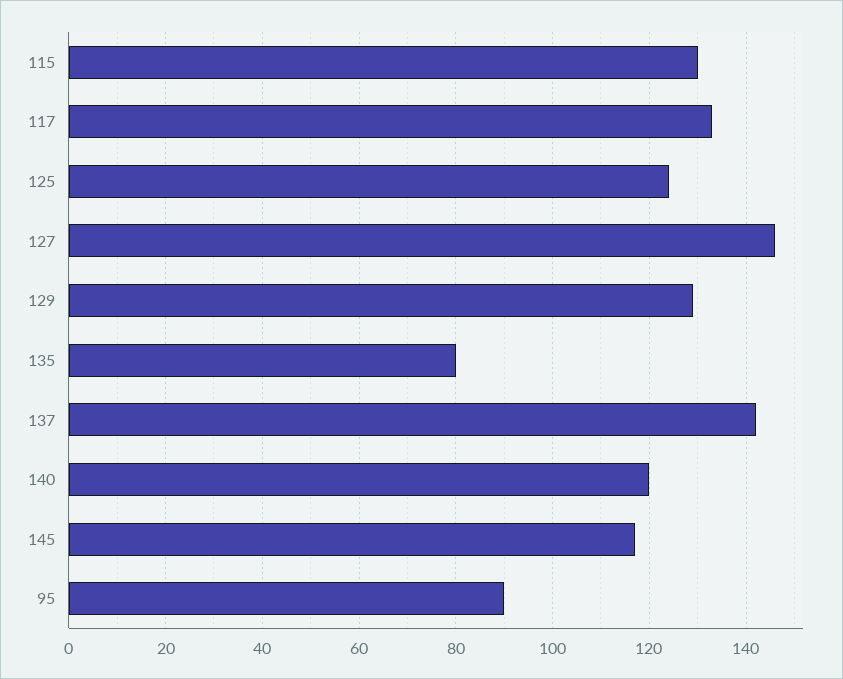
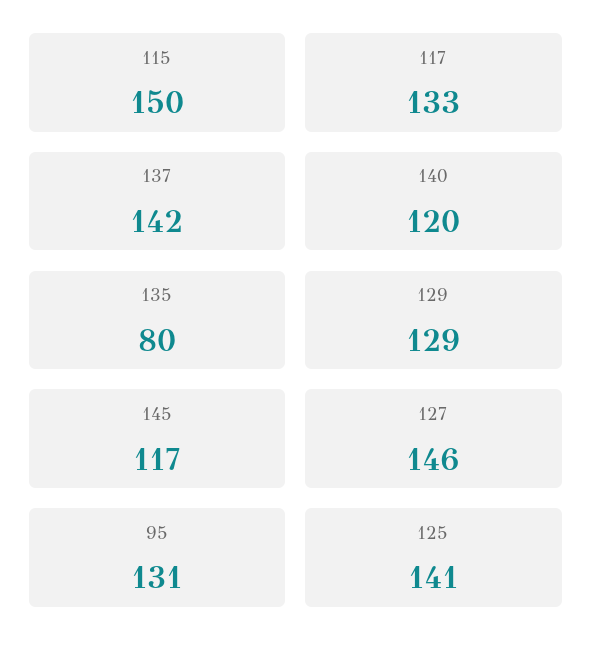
115: 130 -> 150
125: 125 -> 141
95: 90 -> 131

